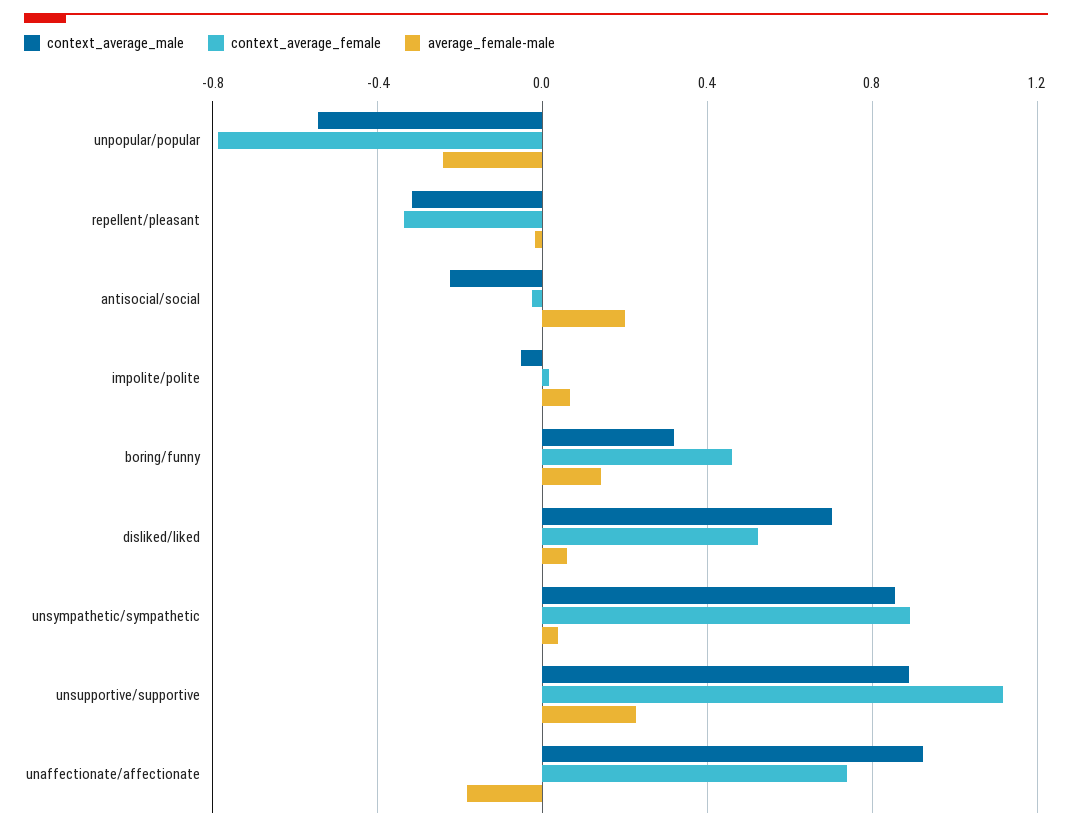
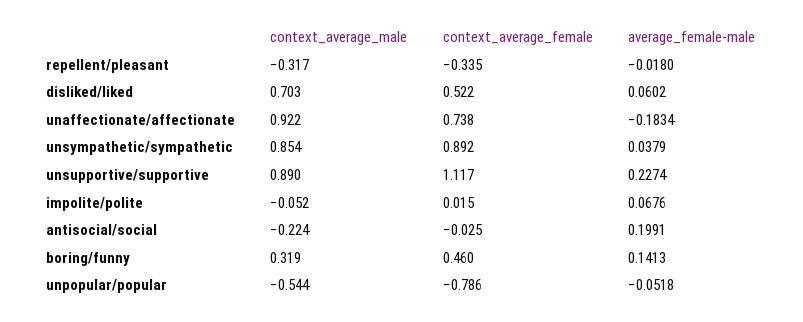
average_female-male, unpopular/popular: -0.25 -> -0.0518

